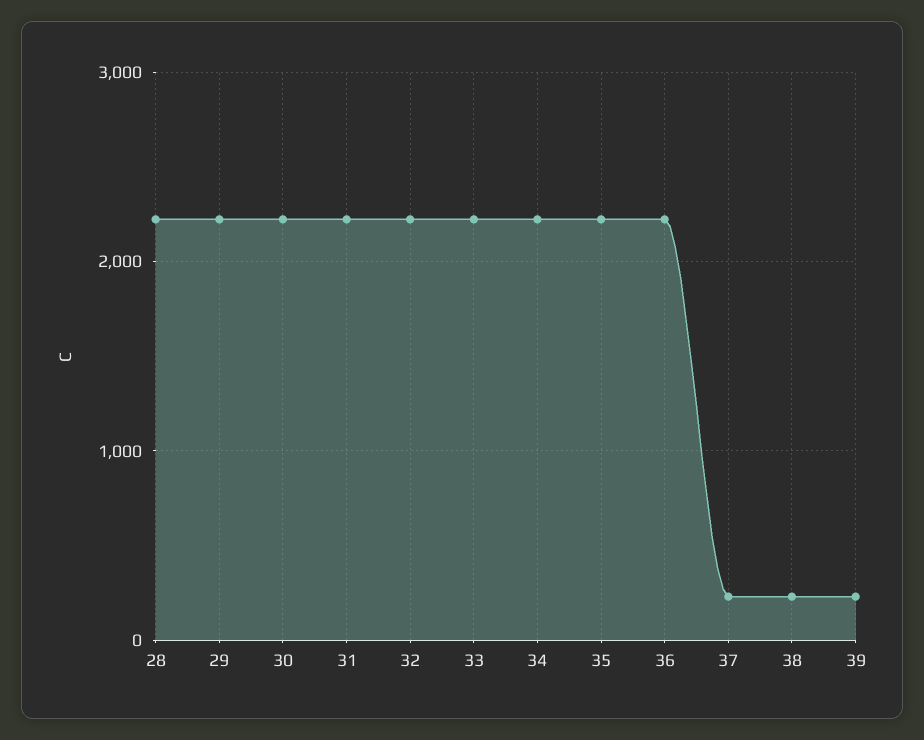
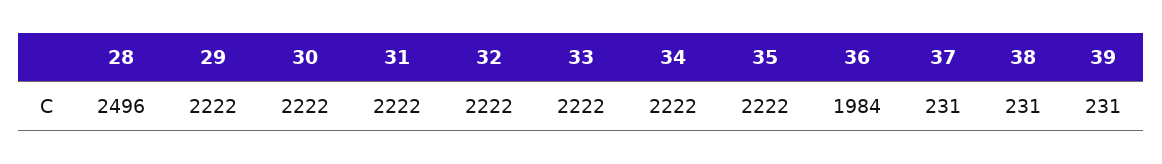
28: 2200 -> 2496
36: 2200 -> 1984

